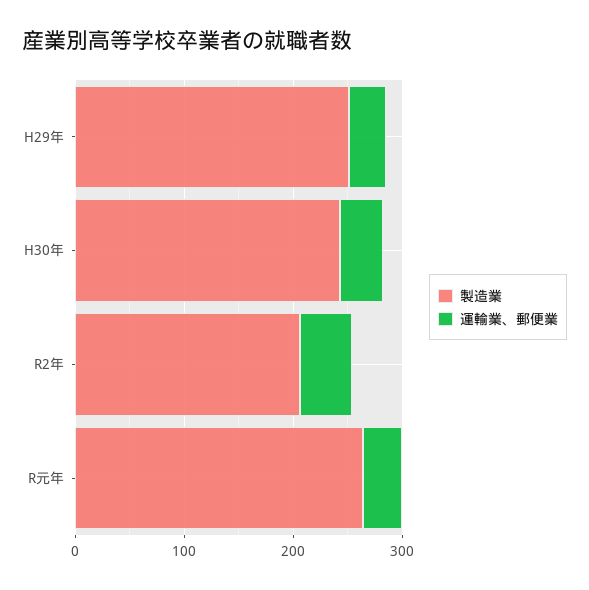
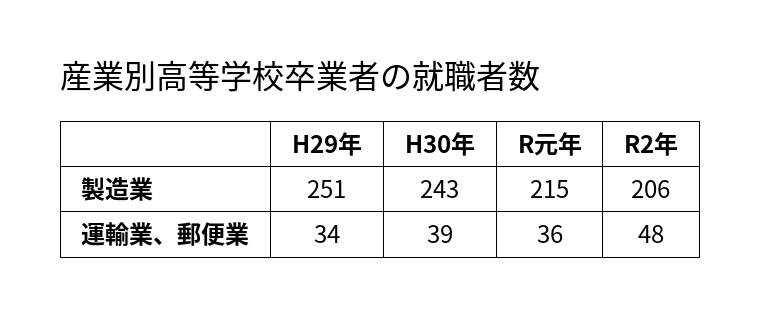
製造業, R元年: 260 -> 215

